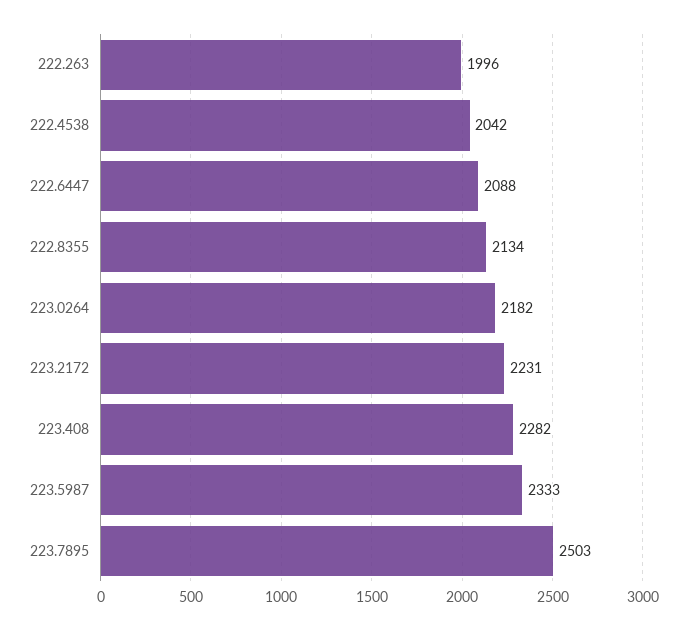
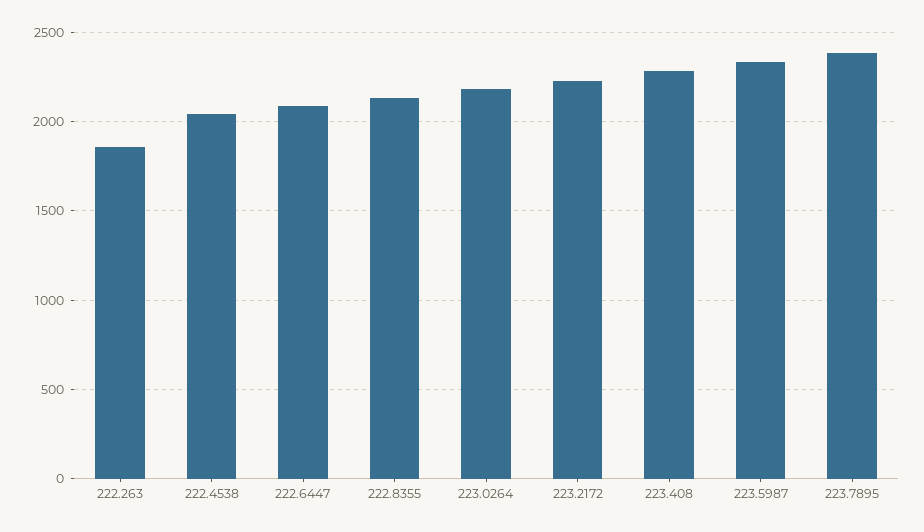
222.263: 1996 -> 1850
223.7895: 2503 -> 2400

